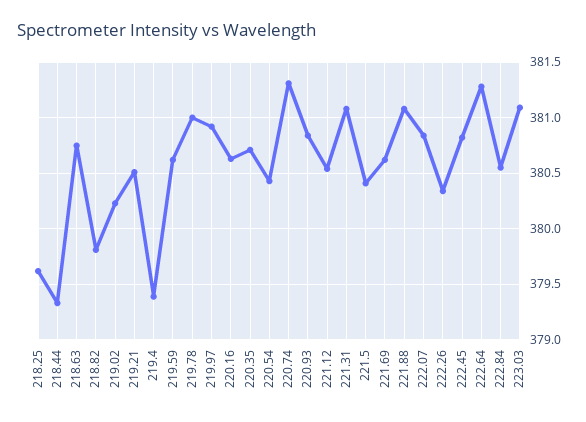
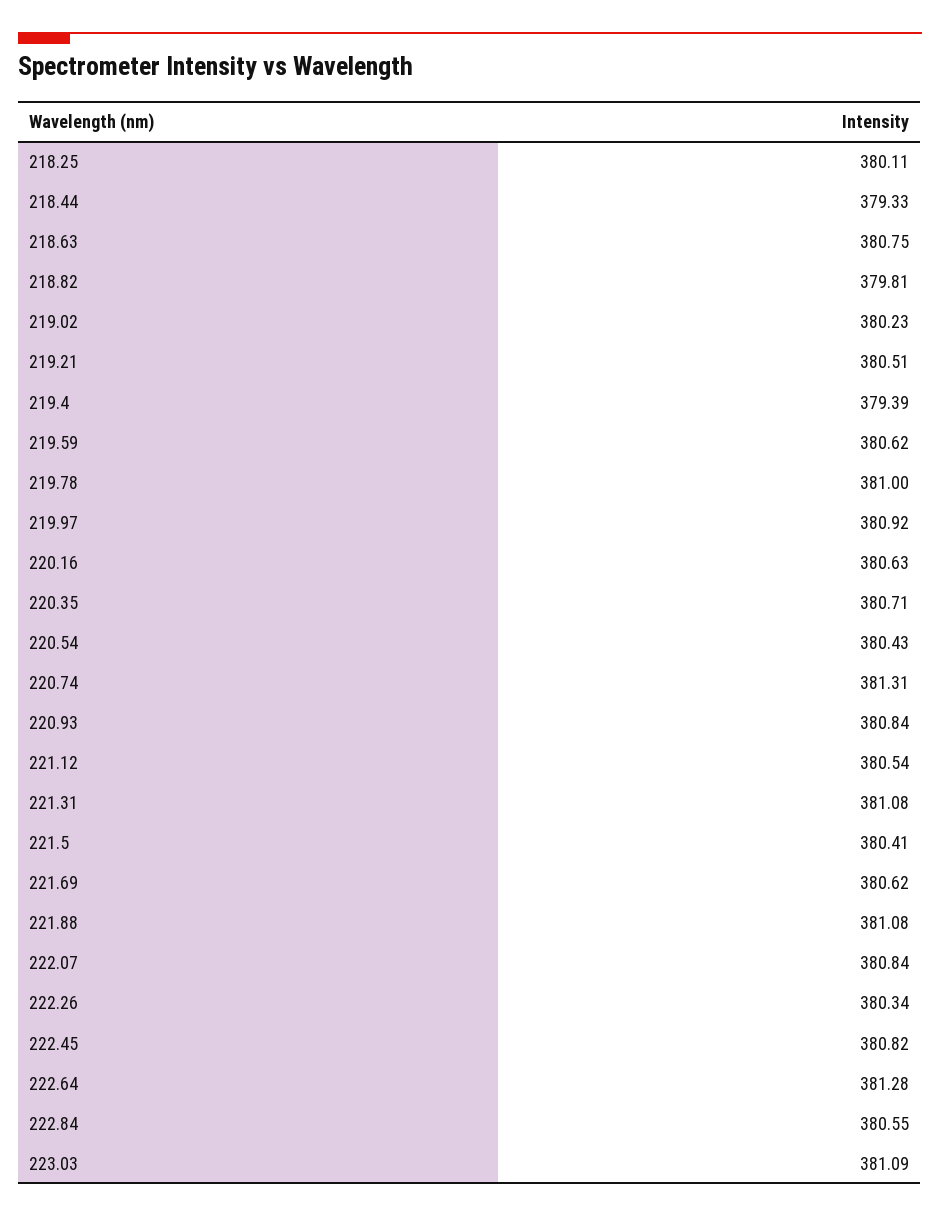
218.25: 379.6 -> 380.11

